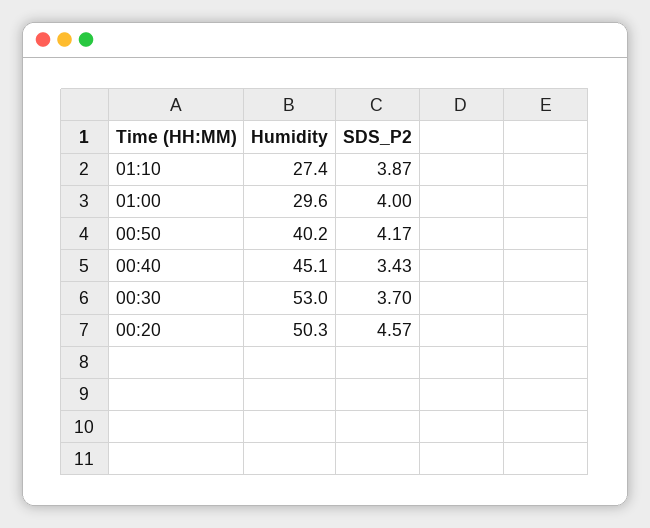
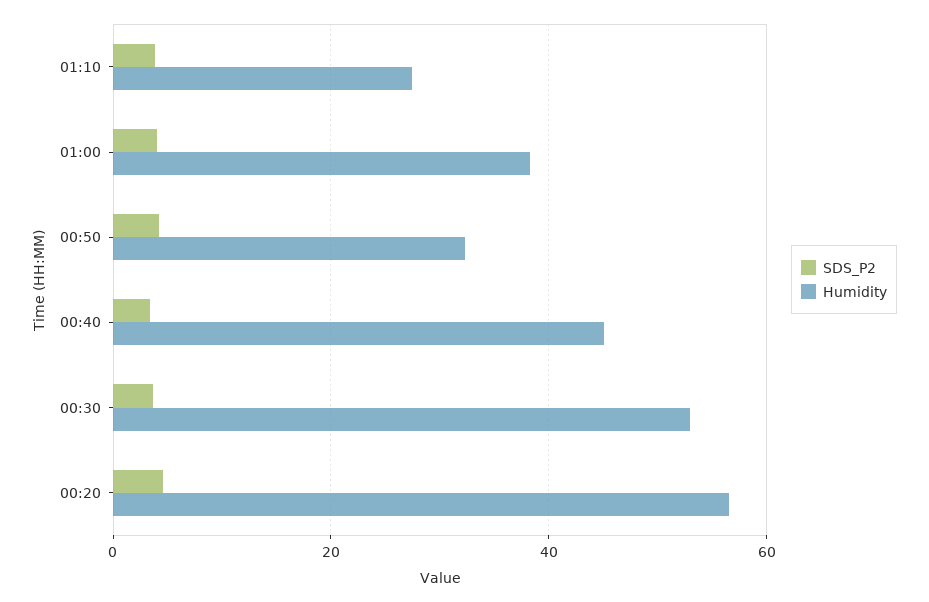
Humidity, 01:00: 29.6 -> 38
Humidity, 00:50: 40.2 -> 32
Humidity, 00:20: 50.3 -> 56

